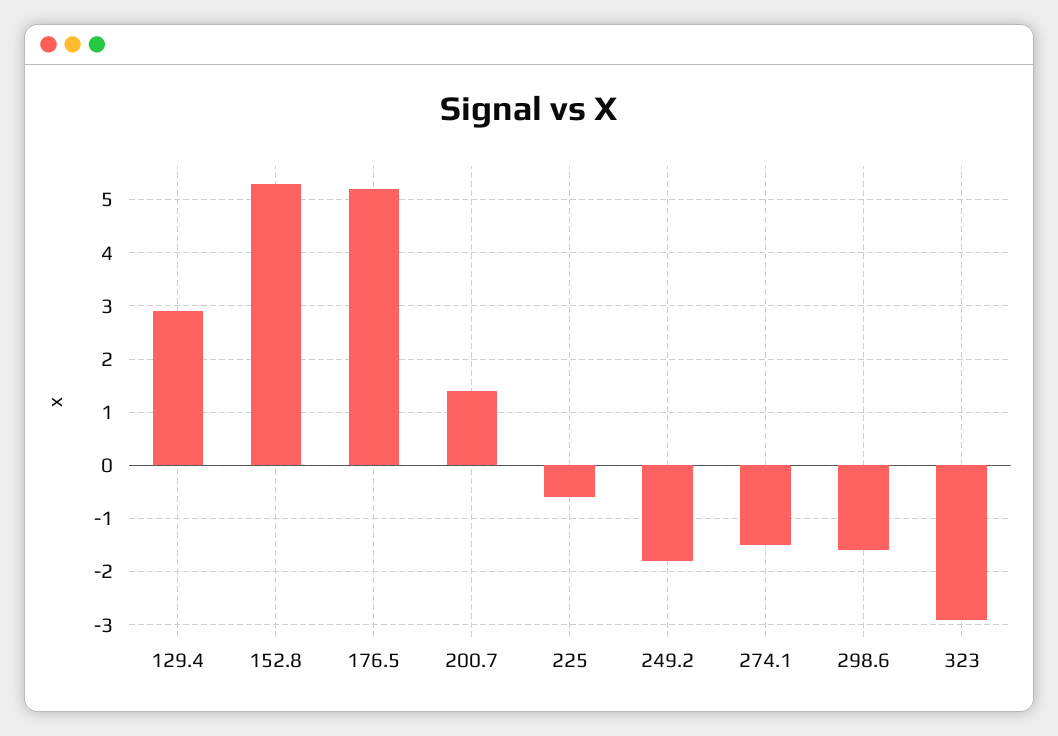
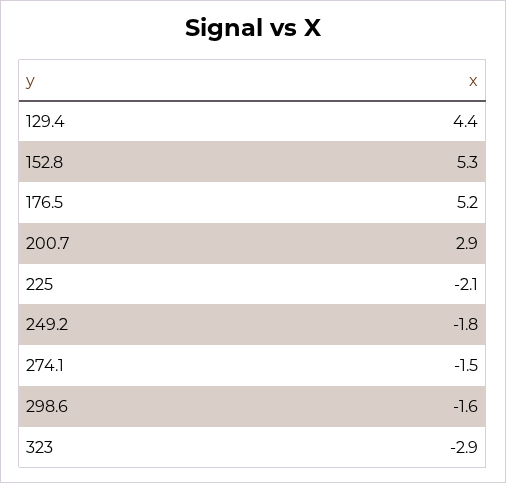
129.4: 3 -> 4.4
200.7: 1.5 -> 2.9
225: -0.5 -> -2.1

